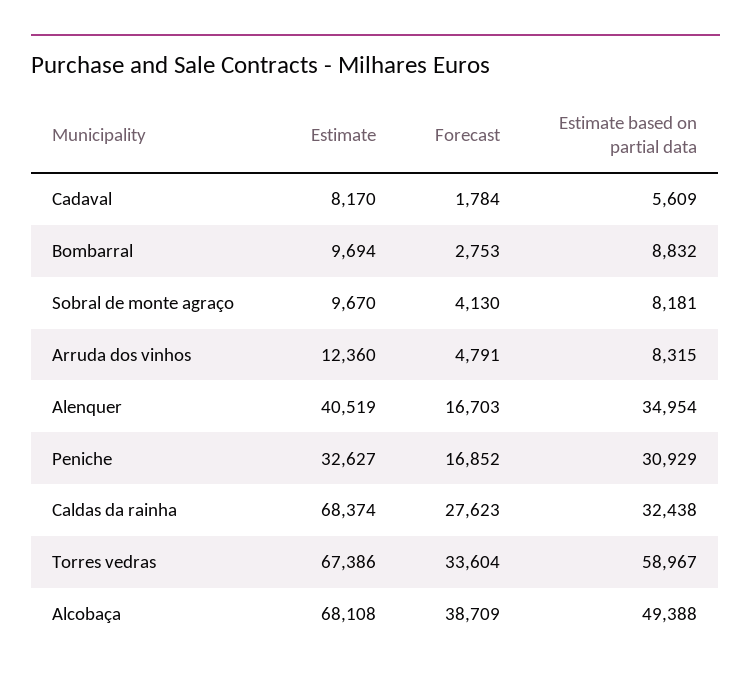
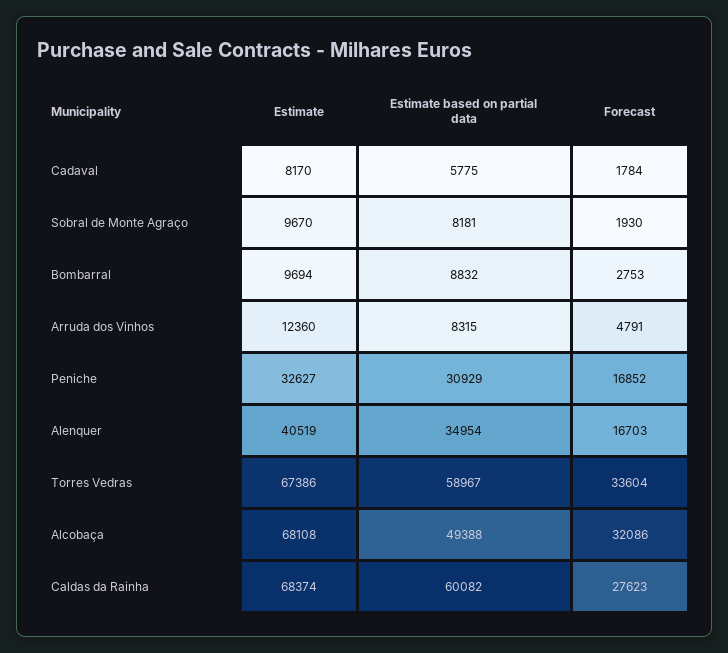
Estimate based on partial data, Cadaval: 5609 -> 5775
Forecast, Sobral de monte agraço: 4130 -> 1930
Estimate based on partial data, Caldas da rainha: 32438 -> 60082
Forecast, Alcobaça: 38709 -> 32086

